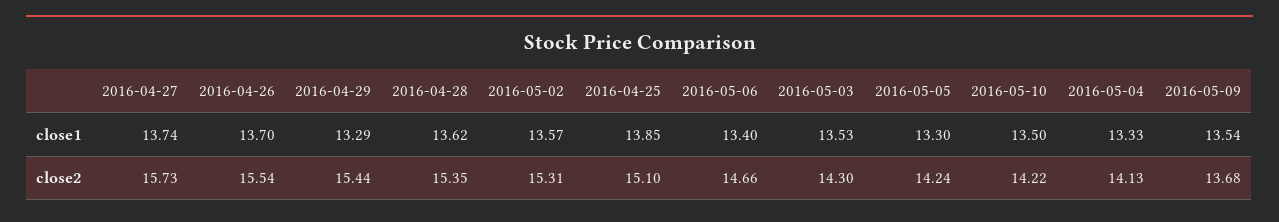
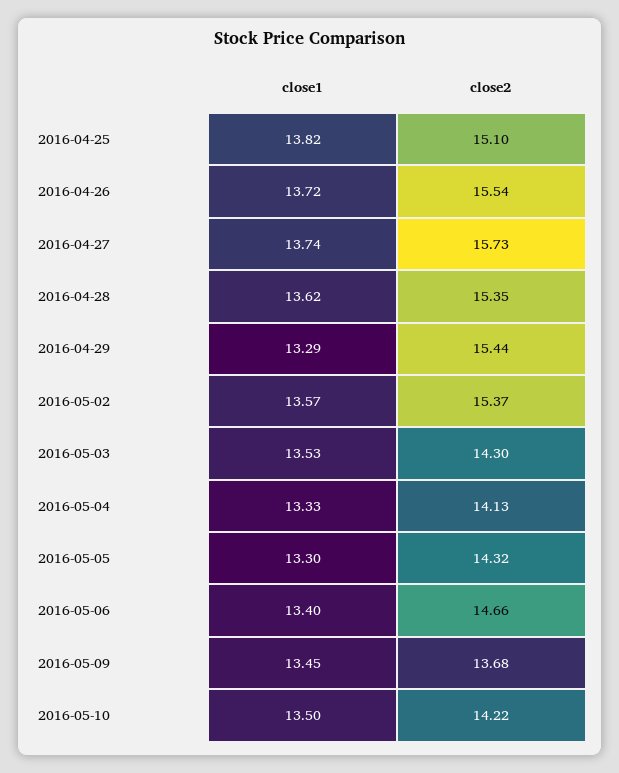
2016-04-26, close1: 13.7 -> 13.72
2016-04-25, close1: 13.85 -> 13.82
2016-05-09, close1: 13.54 -> 13.45
2016-05-02, close2: 15.31 -> 15.37
2016-05-05, close2: 14.24 -> 14.32

